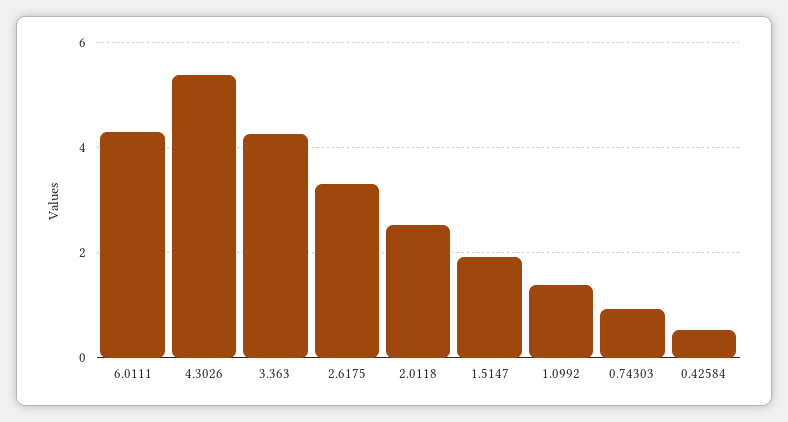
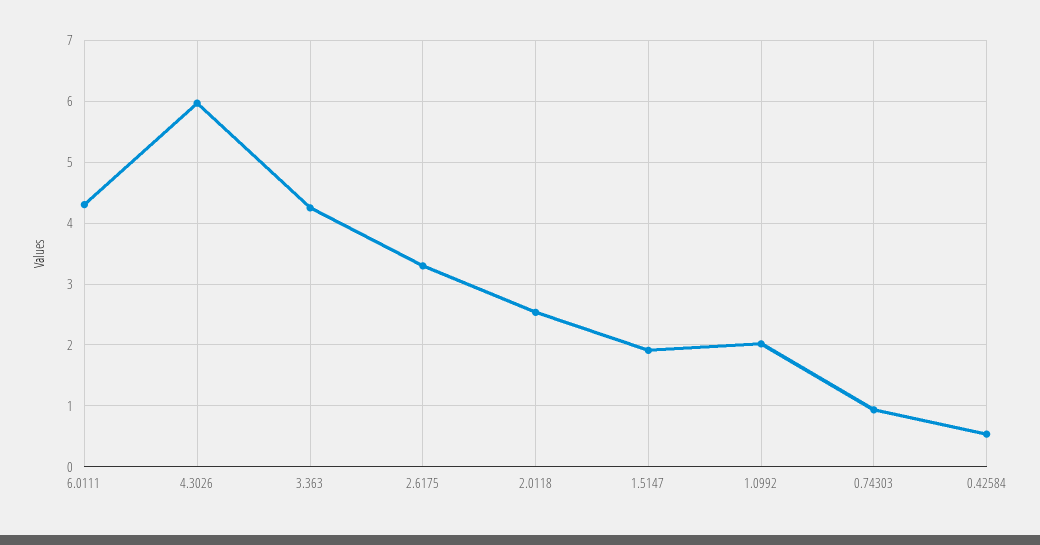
4.3026: 5.4 -> 6
1.0992: 1.4 -> 2

